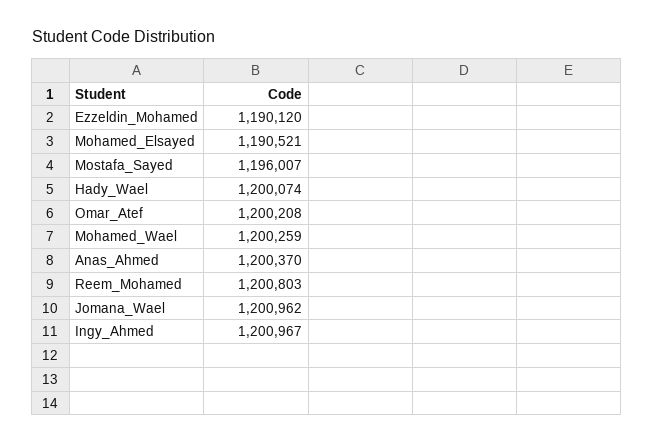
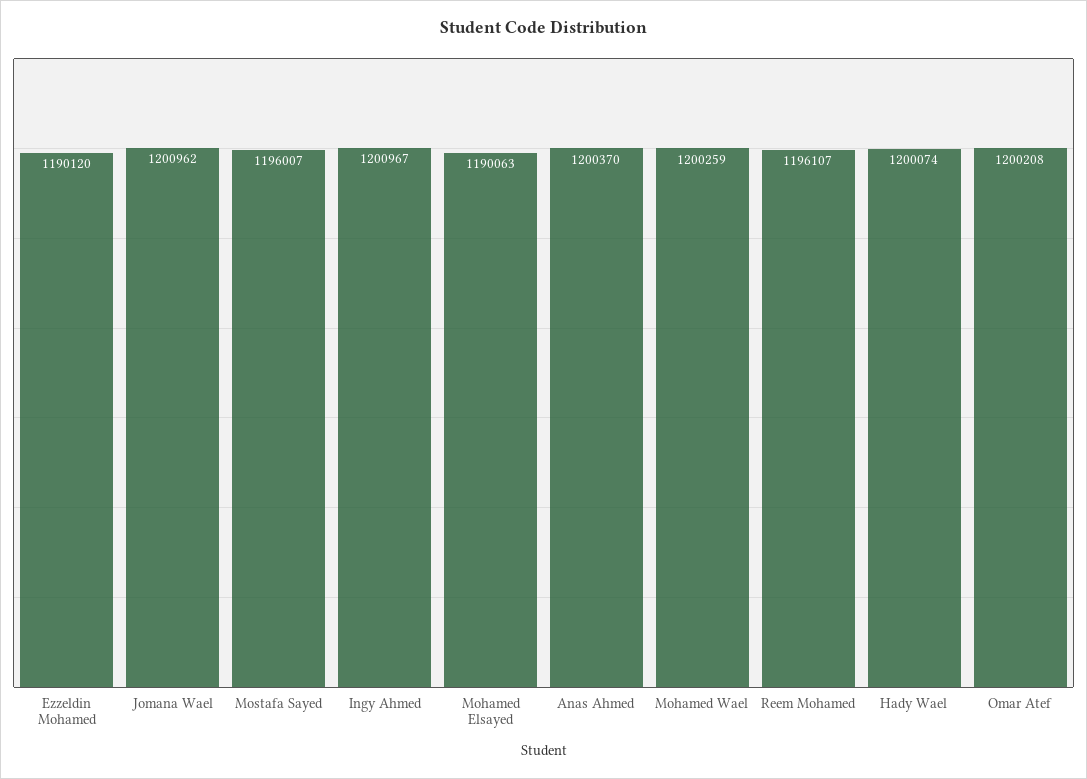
Mohamed_Elsayed: 1190521 -> 1190063
Reem_Mohamed: 1200803 -> 1196107

